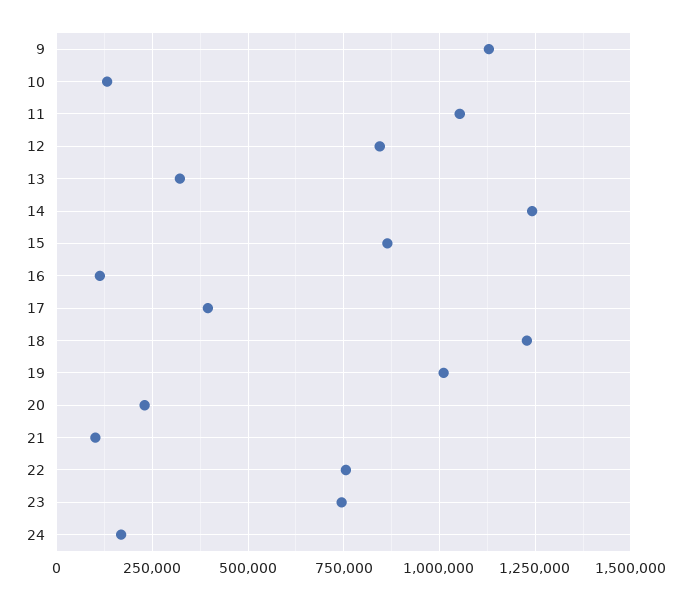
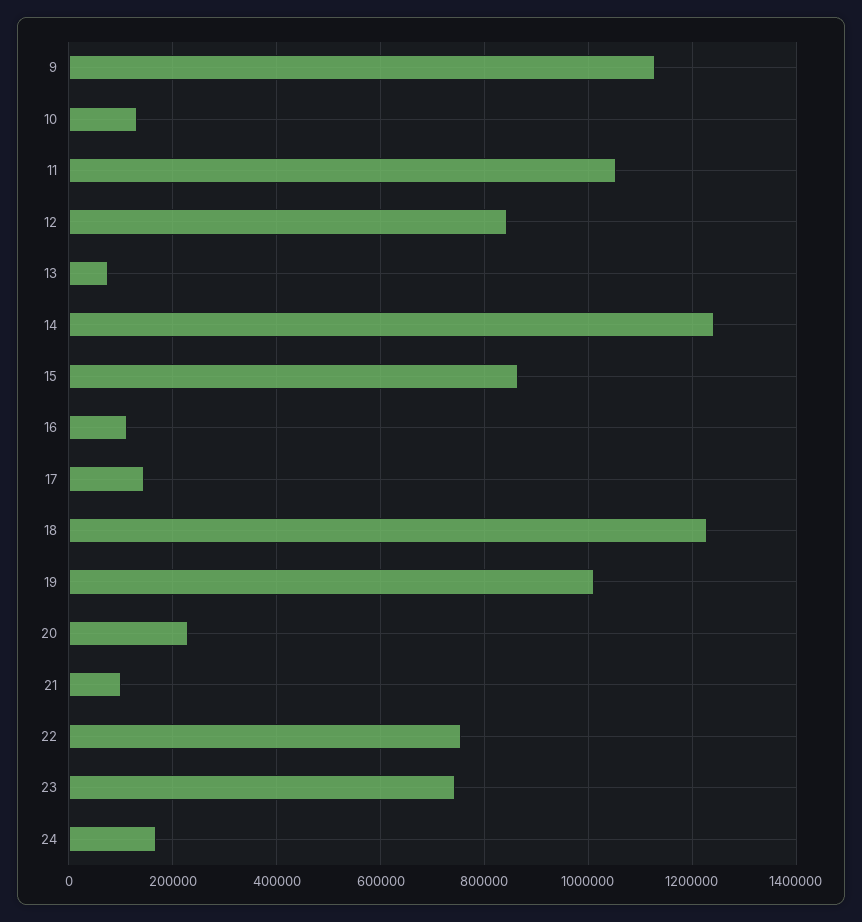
13: 325000 -> 80000
17: 400000 -> 140000

